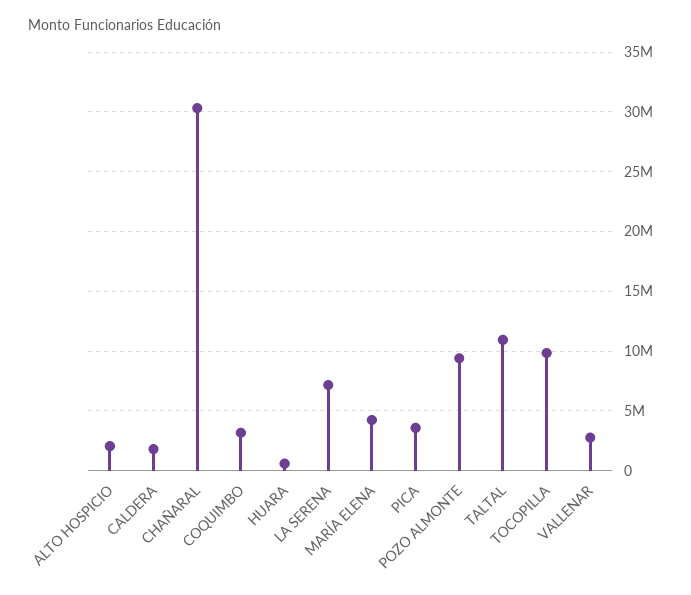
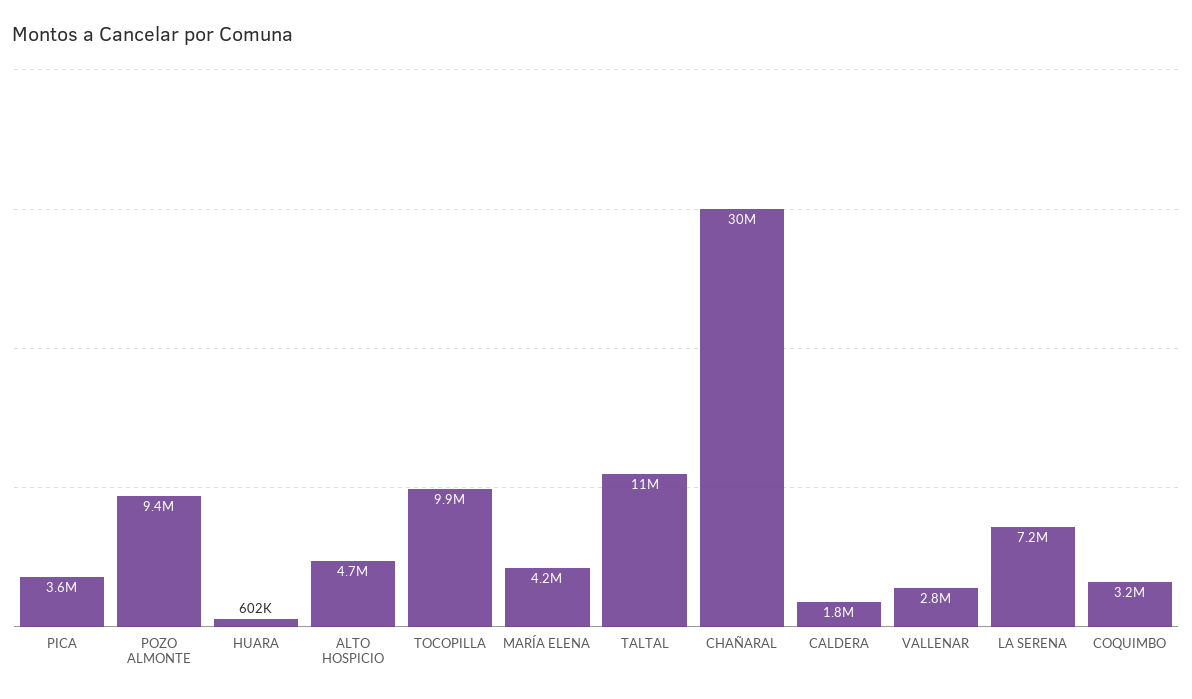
ALTO HOSPICIO: 2000000 -> 4700000

